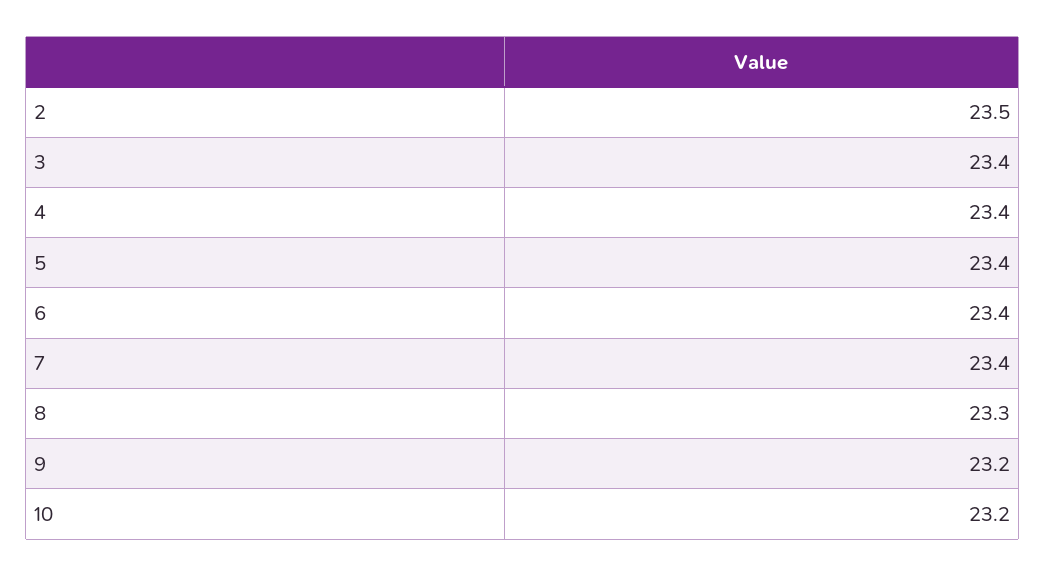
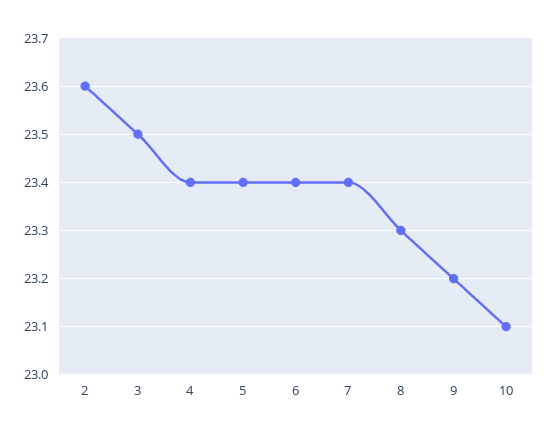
2: 23.5 -> 23.6
3: 23.4 -> 23.5
10: 23.2 -> 23.1

